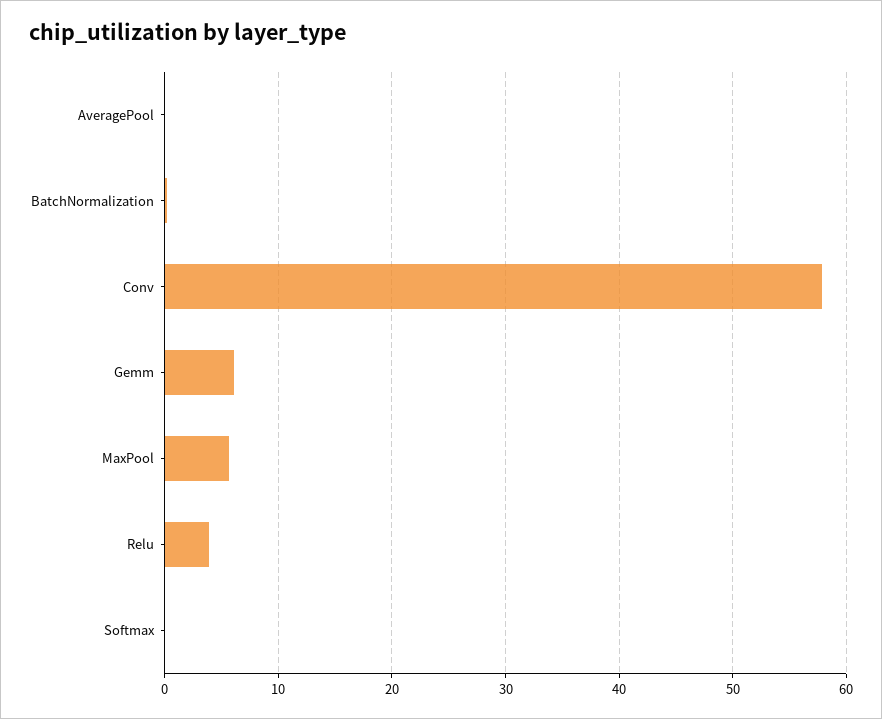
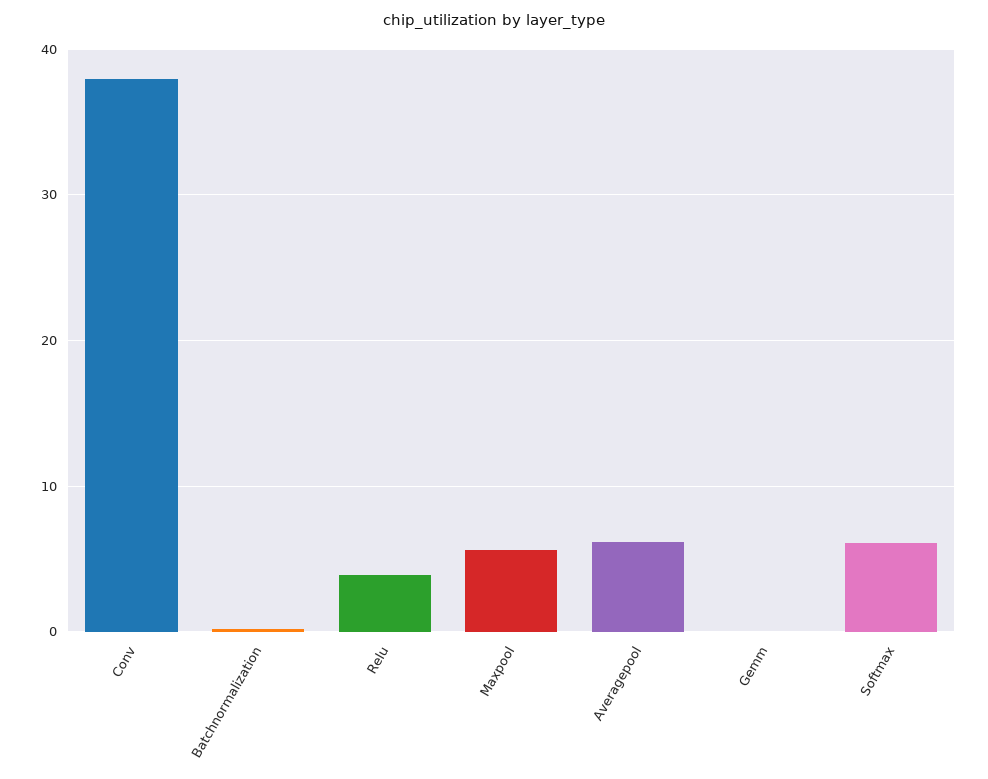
AveragePool: 0 -> 6
Conv: 58 -> 38
Gemm: 6 -> 0
Softmax: 0 -> 6

